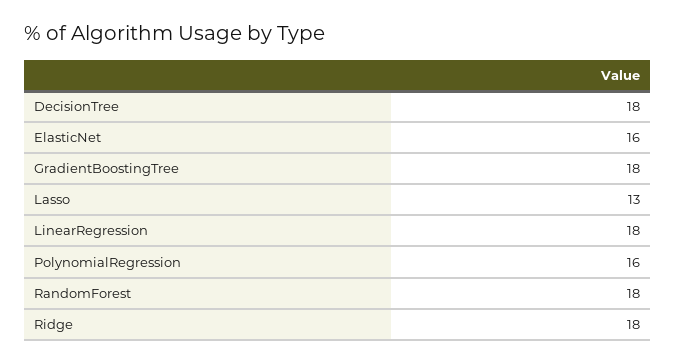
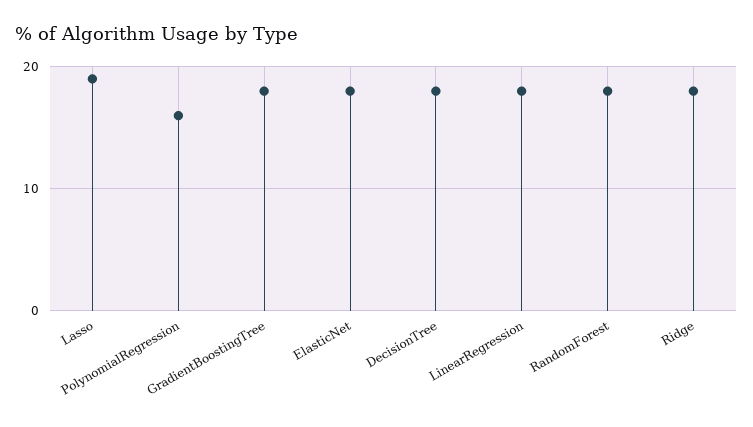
ElasticNet: 16 -> 18
Lasso: 13 -> 19

